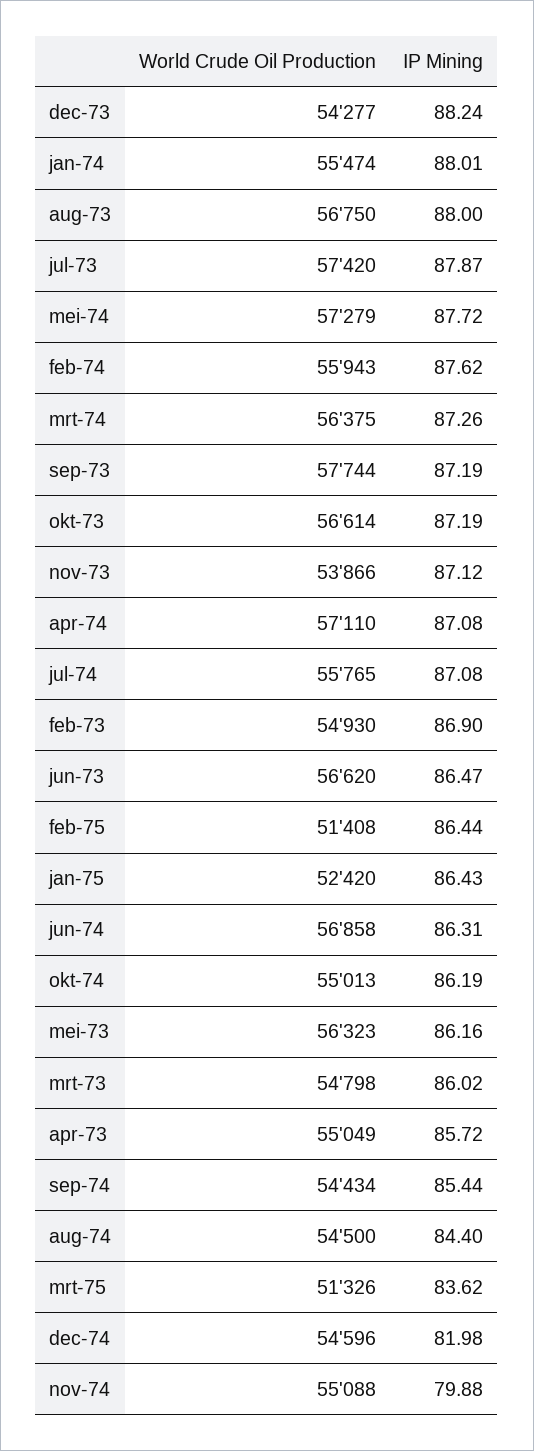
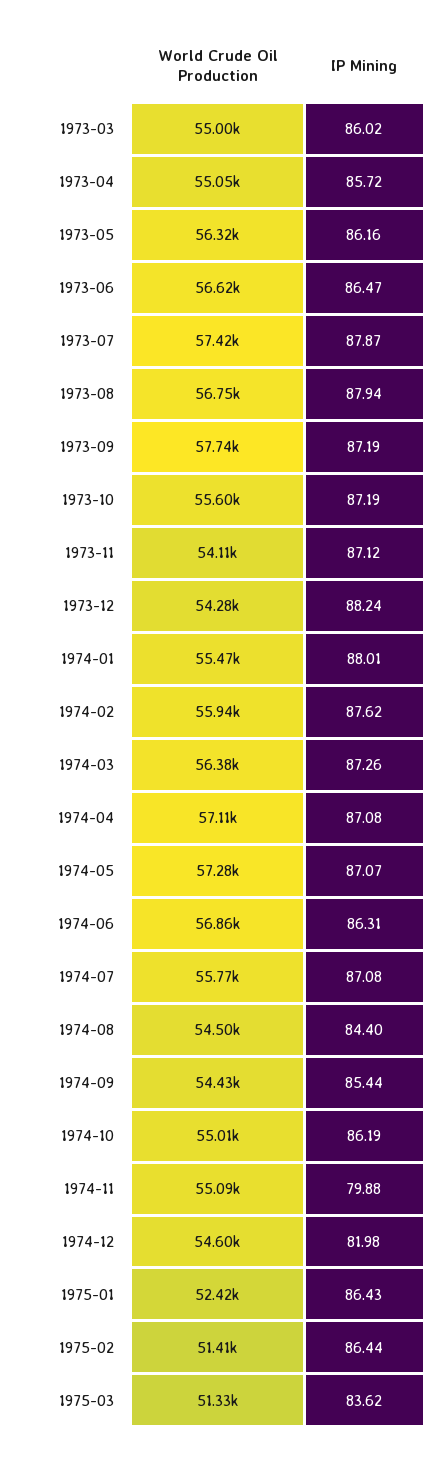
IP Mining, aug-73: 88 -> 87.94
IP Mining, mei-74: 87.72 -> 87.07
World Crude Oil Production, okt-73: 56614 -> 55600
World Crude Oil Production, nov-73: 53866 -> 54110
World Crude Oil Production, feb-73: 54930 -> none
IP Mining, feb-73: 86.9 -> none
World Crude Oil Production, mrt-73: 54798 -> 55000

